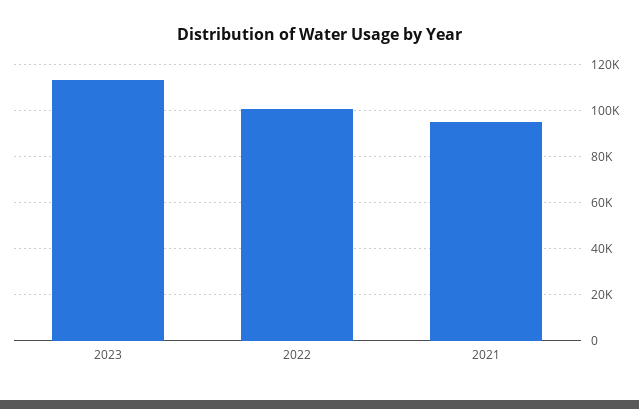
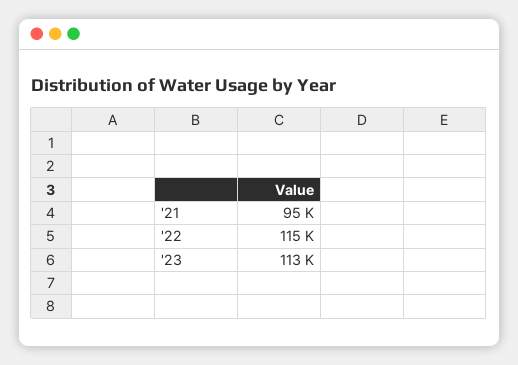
2022: 100000 -> 115000

